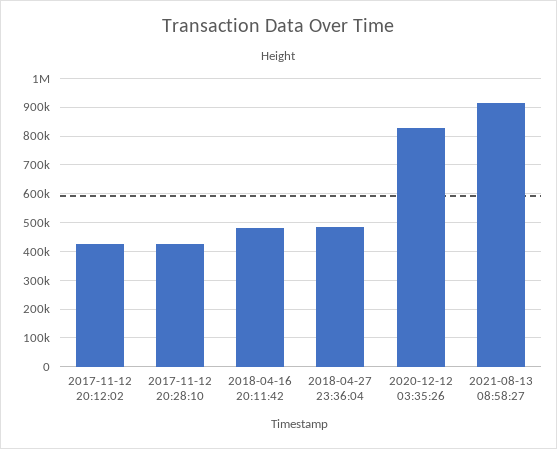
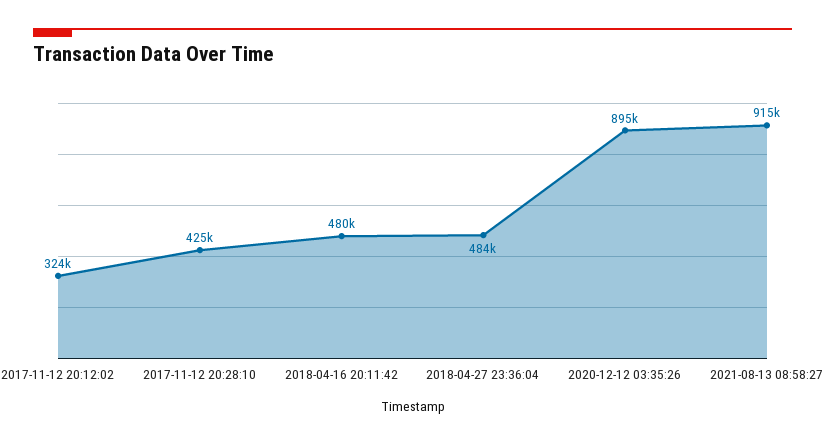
2017-11-12 20:12:02: 425000 -> 324000
2020-12-12 03:35:26: 825000 -> 895000

